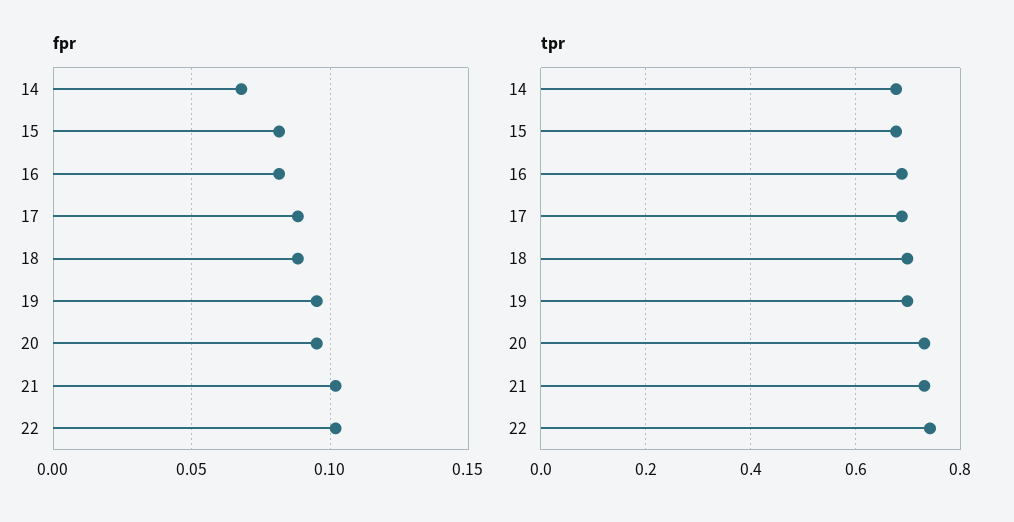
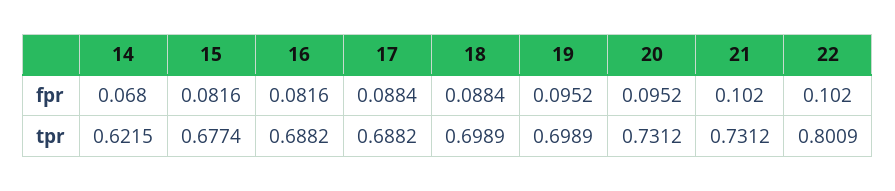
tpr, 14: 0.68 -> 0.6215
tpr, 22: 0.74 -> 0.8009

